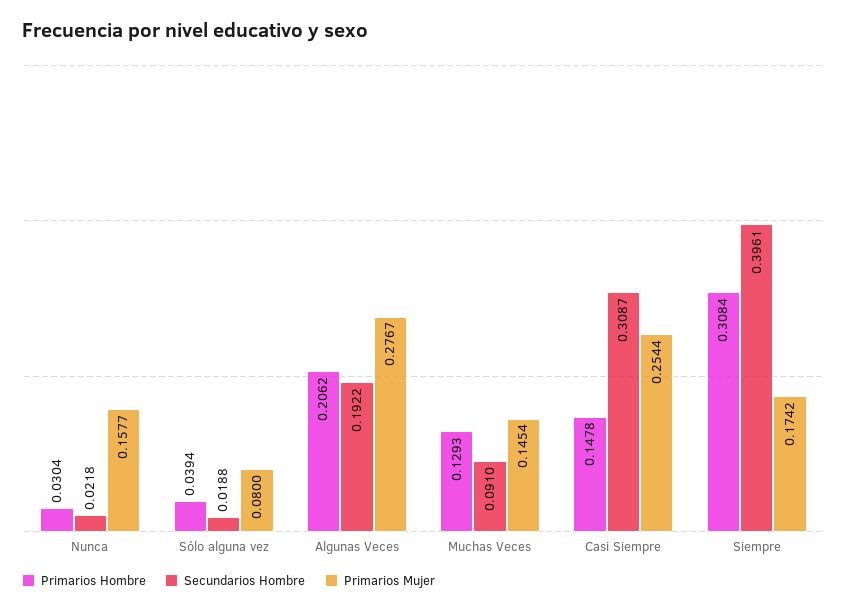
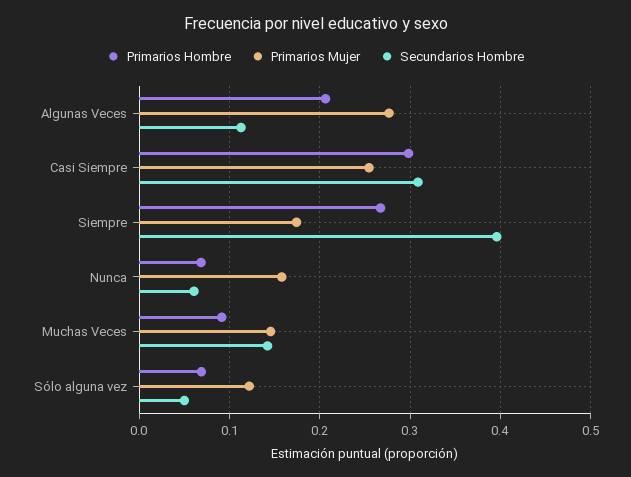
Primarios Hombre, Nunca: 0.0304 -> 0.07
Secundarios Hombre, Nunca: 0.0218 -> 0.06
Primarios Hombre, Sólo alguna vez: 0.0394 -> 0.07
Secundarios Hombre, Sólo alguna vez: 0.0188 -> 0.05
Primarios Mujer, Sólo alguna vez: 0.08 -> 0.12
Secundarios Hombre, Algunas Veces: 0.1922 -> 0.11
Primarios Hombre, Muchas Veces: 0.1293 -> 0.09
Secundarios Hombre, Muchas Veces: 0.091 -> 0.14
Primarios Hombre, Casi Siempre: 0.1478 -> 0.3
Primarios Hombre, Siempre: 0.3084 -> 0.27

